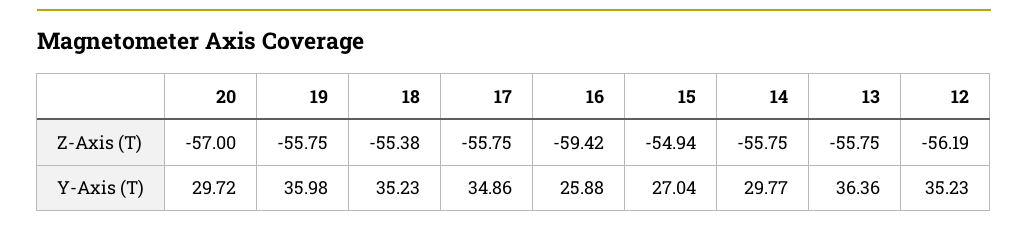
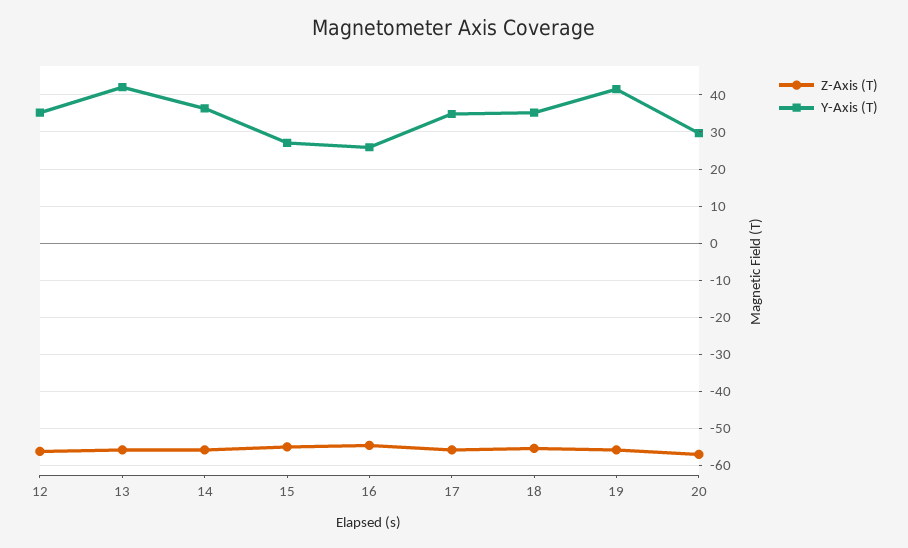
Z-Axis (T), 16: -59.42 -> -54
Y-Axis (T), 19: 35.98 -> 42
Y-Axis (T), 14: 29.77 -> 36
Y-Axis (T), 13: 36.36 -> 42

